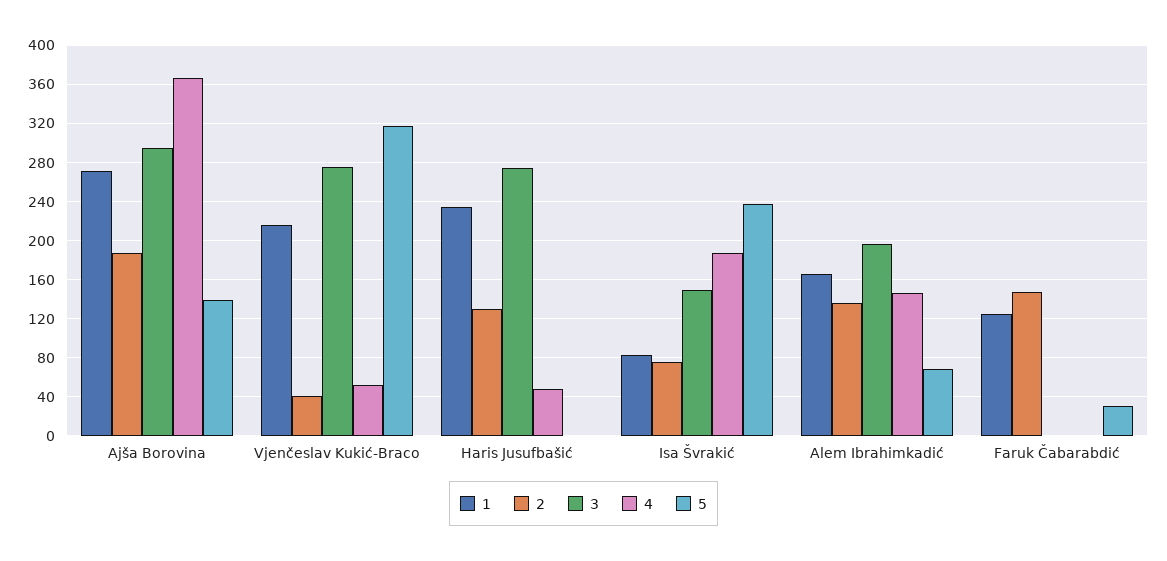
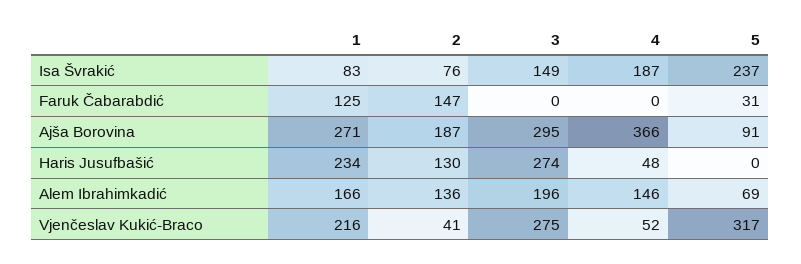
5, Ajša Borovina: 140 -> 91

